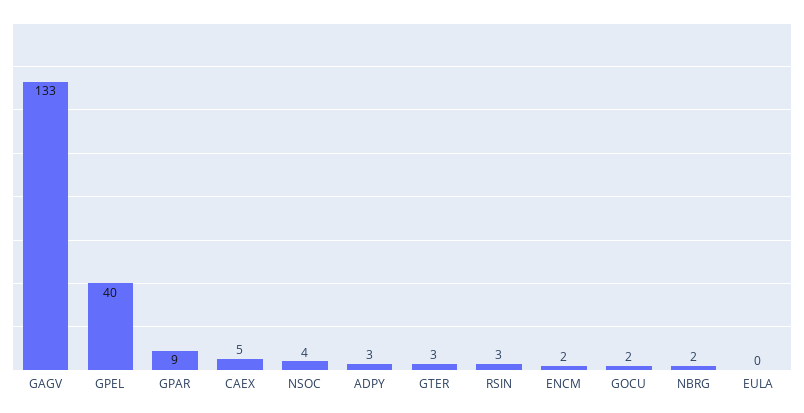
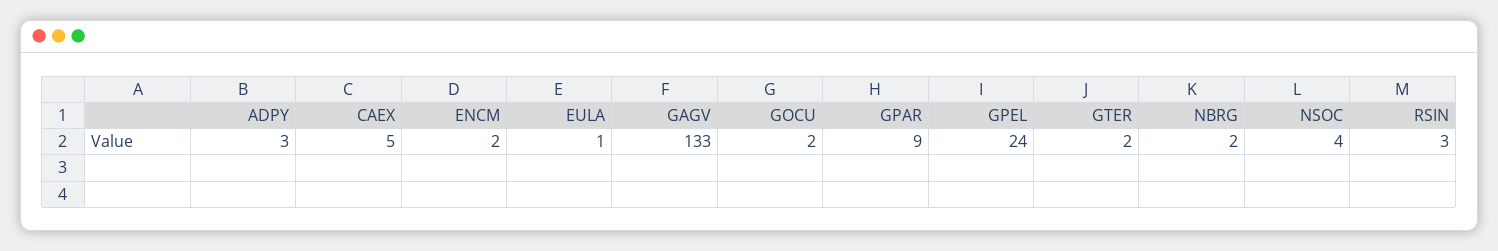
GPEL: 40 -> 24
GTER: 3 -> 2
EULA: 0 -> 1

